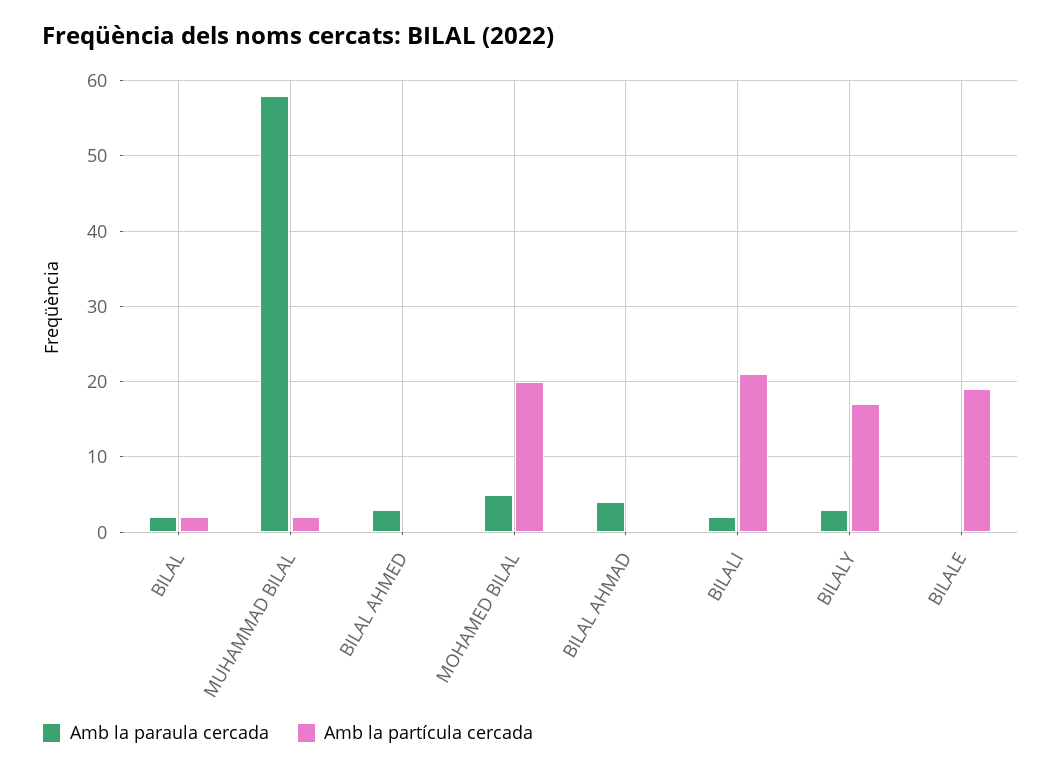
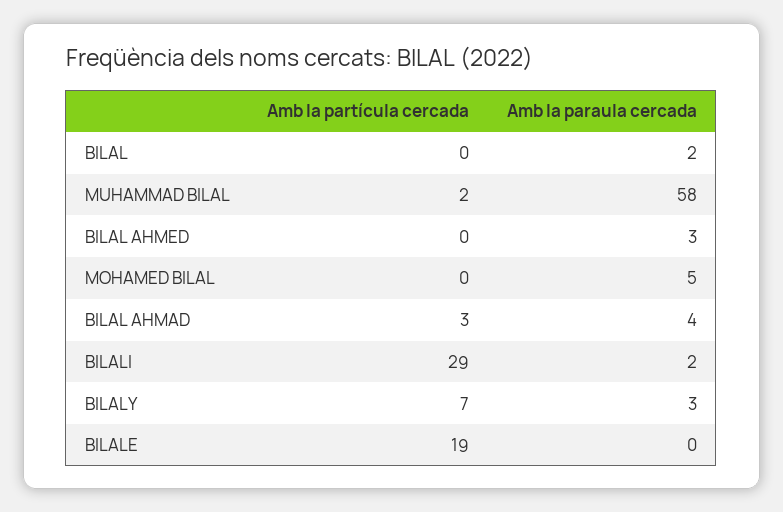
Amb la partícula cercada, BILAL: 2 -> 0
Amb la partícula cercada, MOHAMED BILAL: 20 -> 0
Amb la partícula cercada, BILAL AHMAD: 0 -> 3
Amb la partícula cercada, BILALI: 21 -> 29
Amb la partícula cercada, BILALY: 17 -> 7

